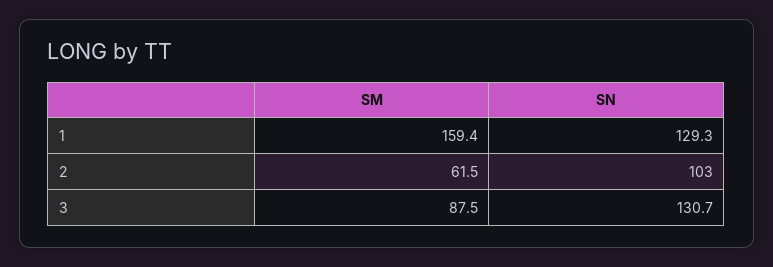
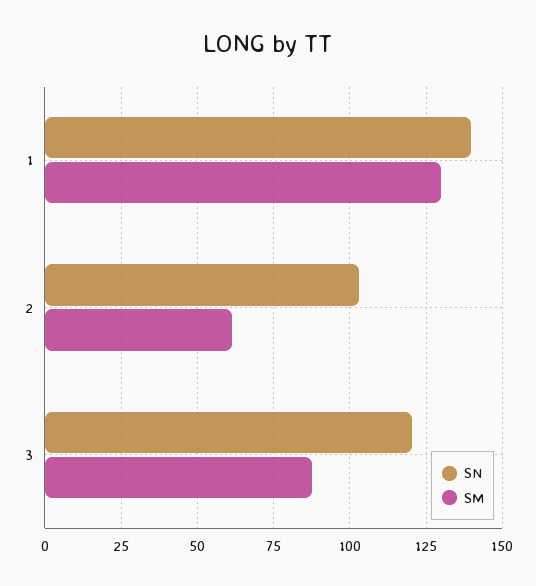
SM, 1: 159.4 -> 130
SN, 1: 129.3 -> 140
SN, 3: 130.7 -> 120

